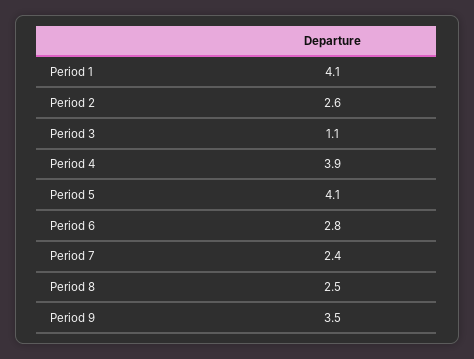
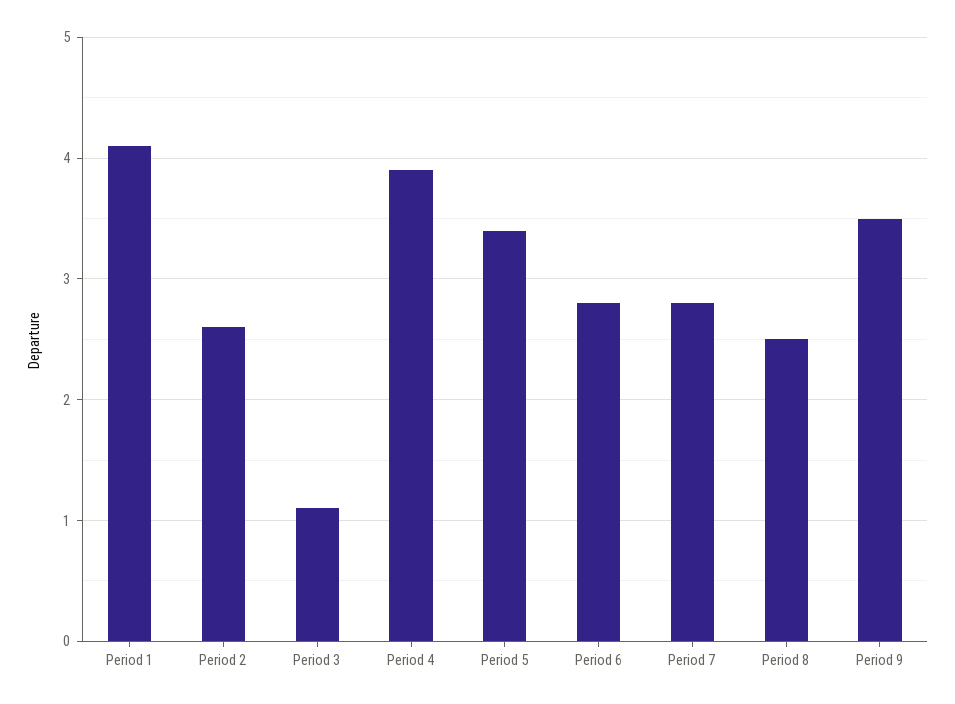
Period 5: 4.1 -> 3.4
Period 7: 2.4 -> 2.8

